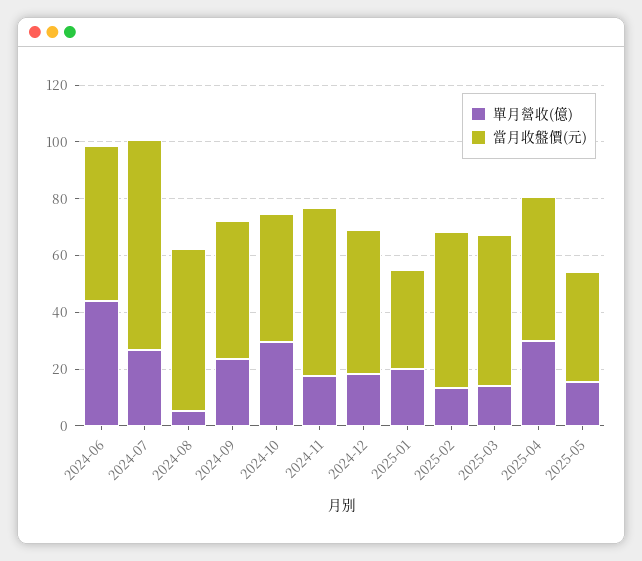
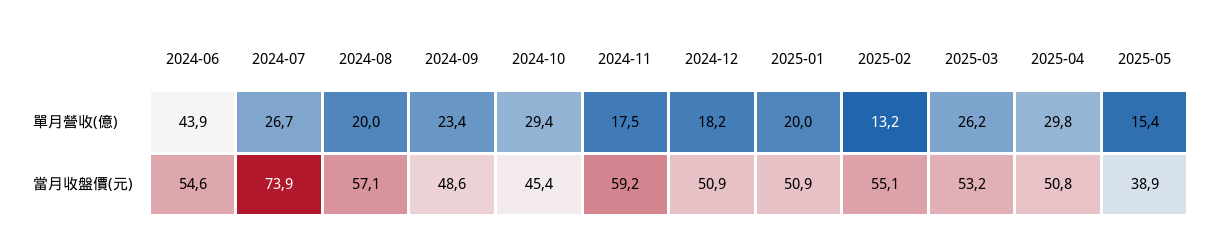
單月營收(億), 2024-08: 5 -> 20
當月收盤價(元), 2025-01: 35 -> 50.9
單月營收(億), 2025-03: 15 -> 26.2

